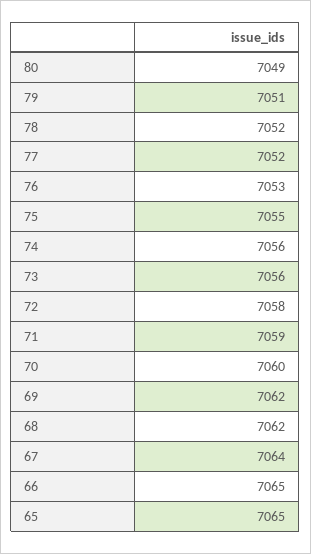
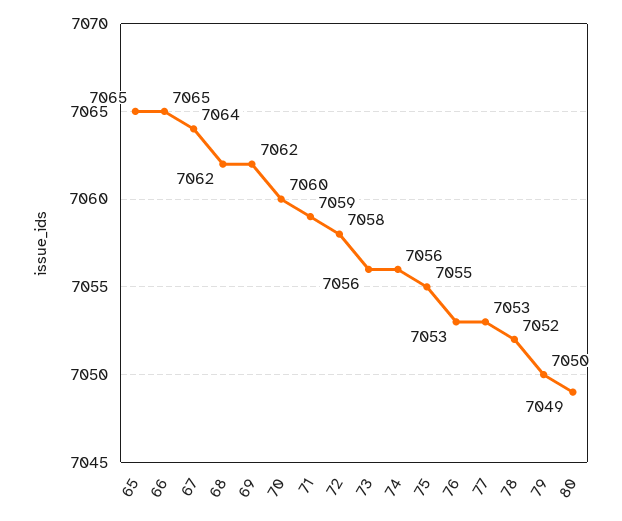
79: 7051 -> 7050
77: 7052 -> 7053

